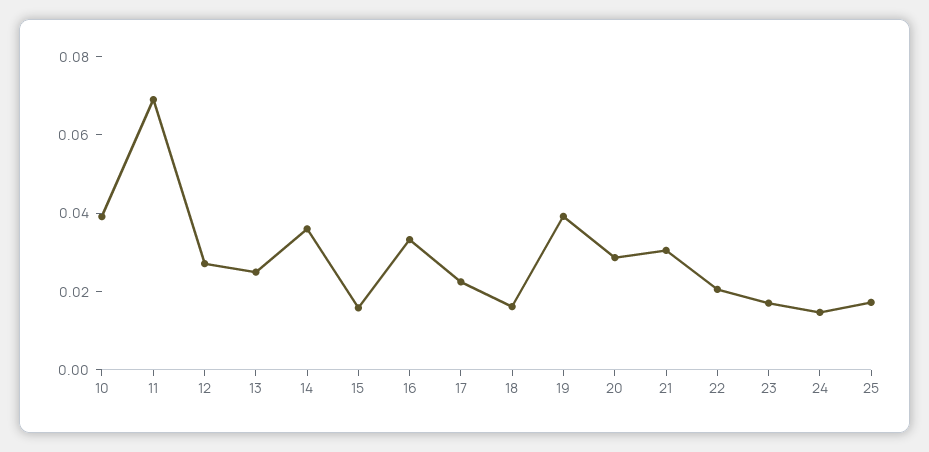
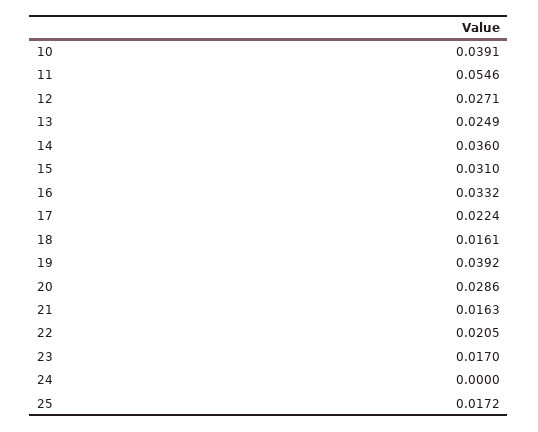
11: 0.07 -> 0.0546
15: 0.015 -> 0.031
21: 0.03 -> 0.0163
24: 0.015 -> 0

